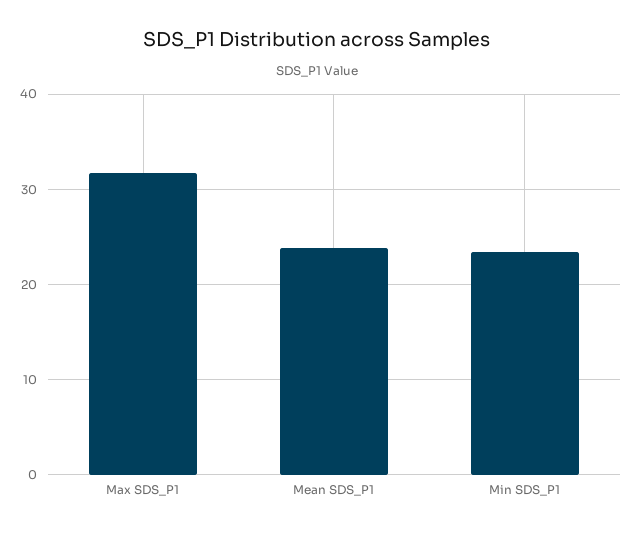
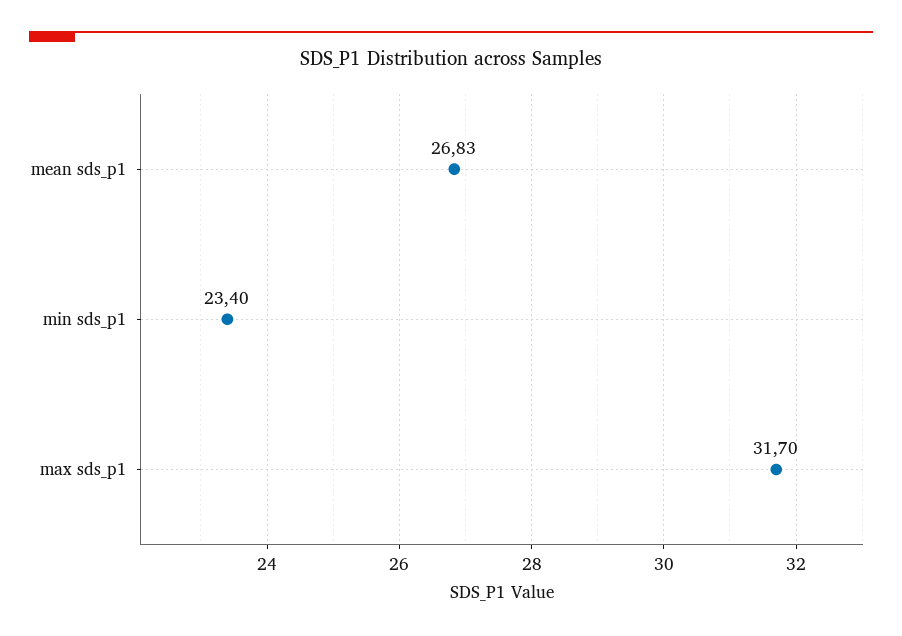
Mean SDS_P1: 24 -> 26.83

